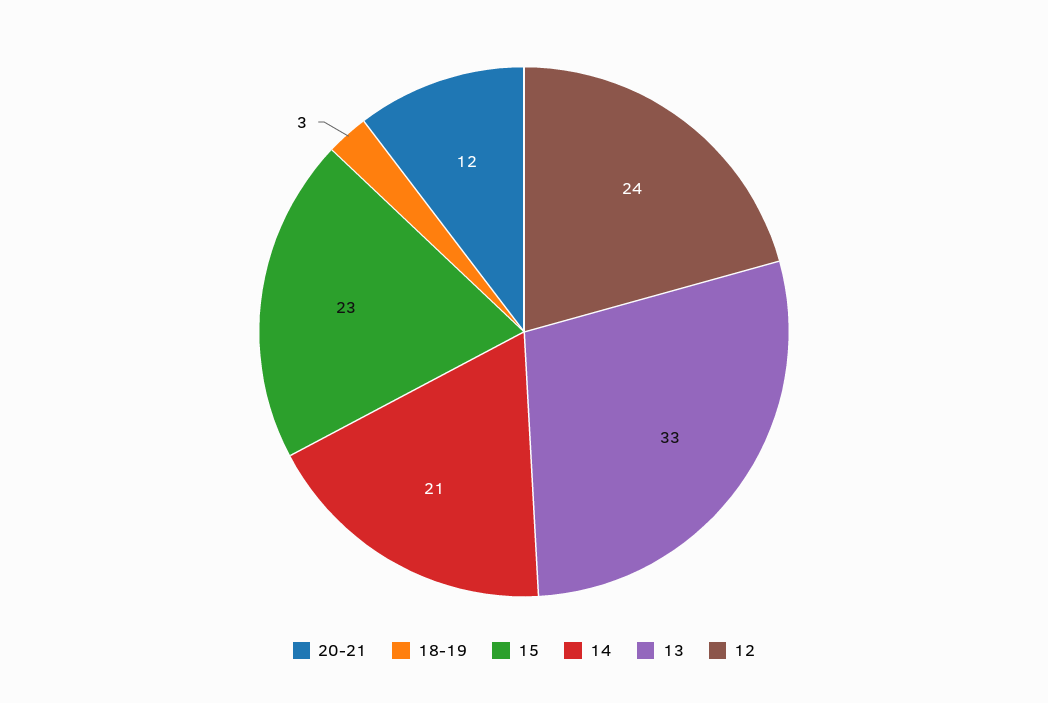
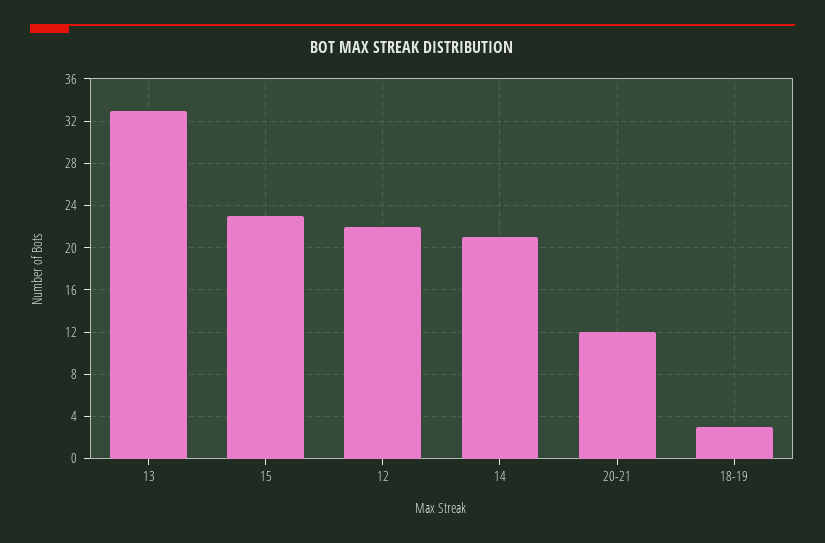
12: 24 -> 22

